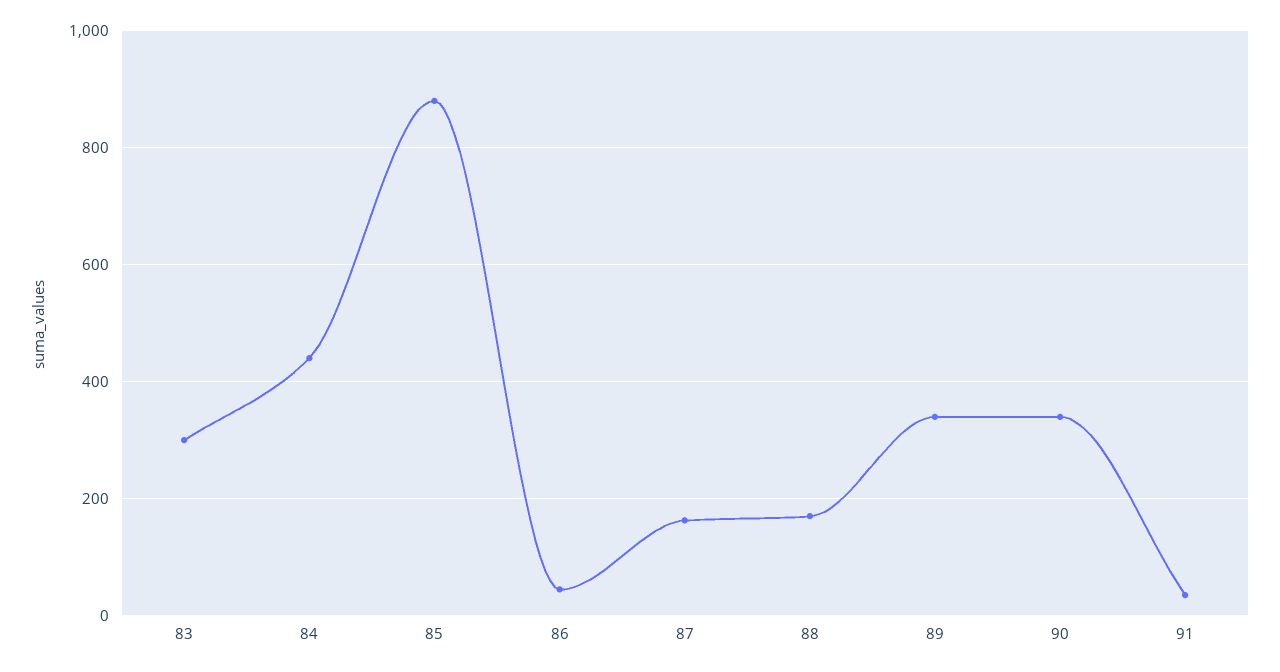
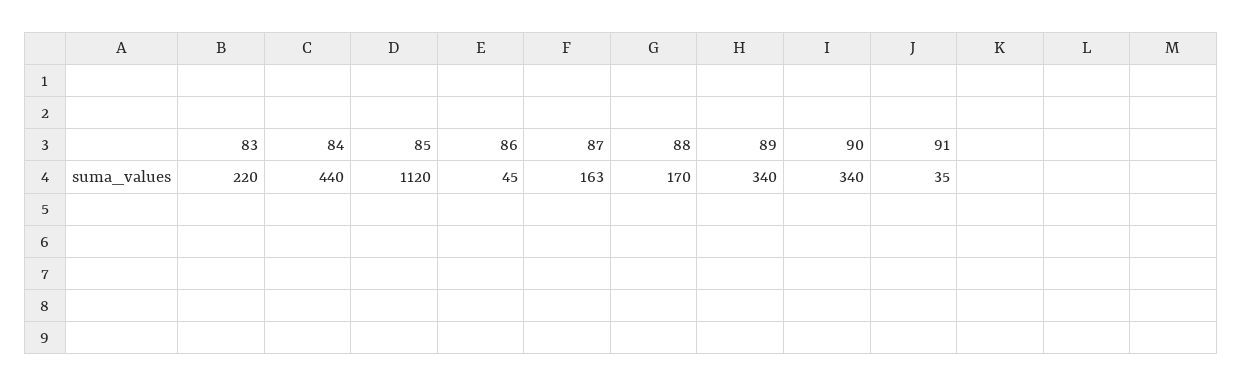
83: 300 -> 220
85: 880 -> 1120

